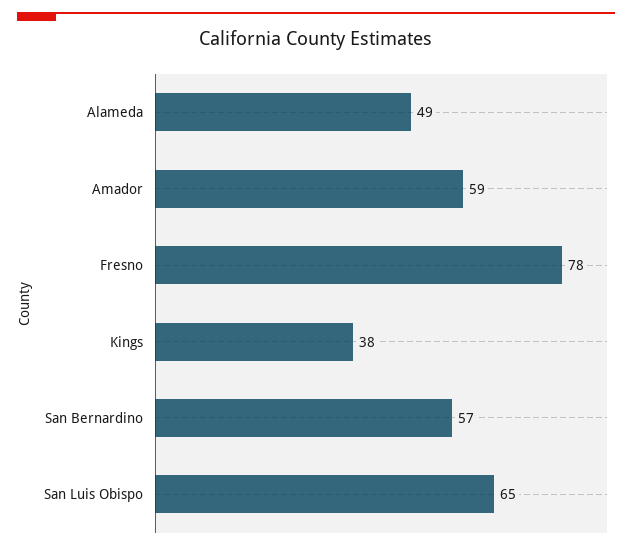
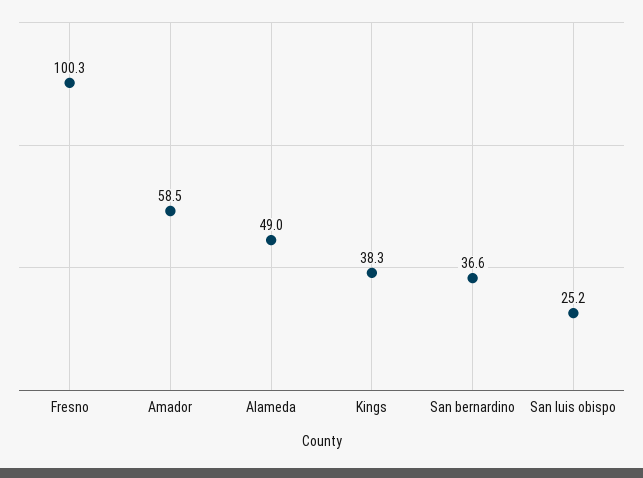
Fresno: 78 -> 100.3
San Bernardino: 57 -> 36.6
San Luis Obispo: 65 -> 25.2

